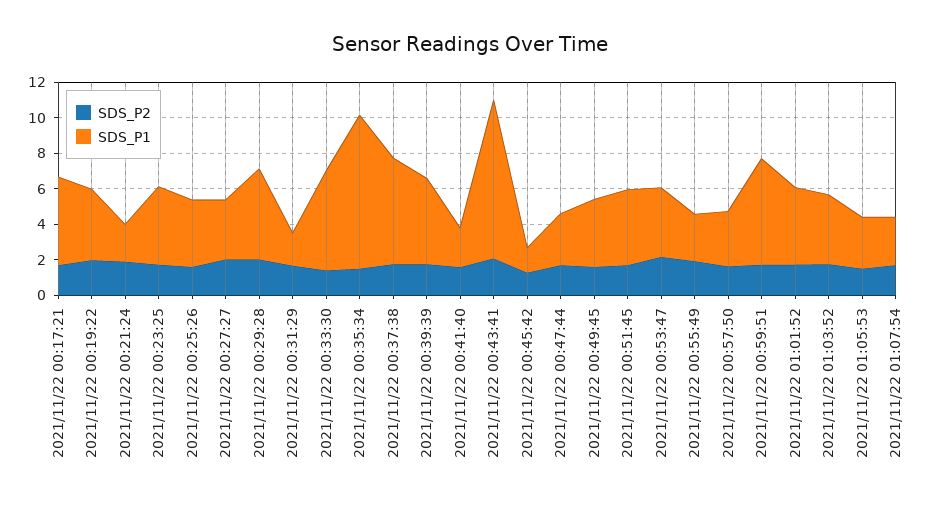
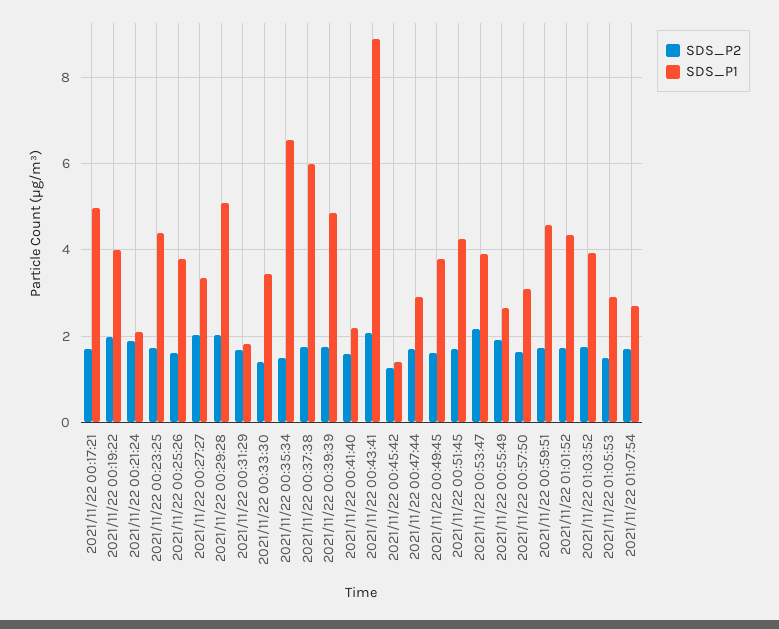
SDS_P1, 2021/11/22 00:33:30: 5.5 -> 3.4
SDS_P1, 2021/11/22 00:35:34: 8.5 -> 6.6
SDS_P1, 2021/11/22 00:59:51: 6 -> 4.6

